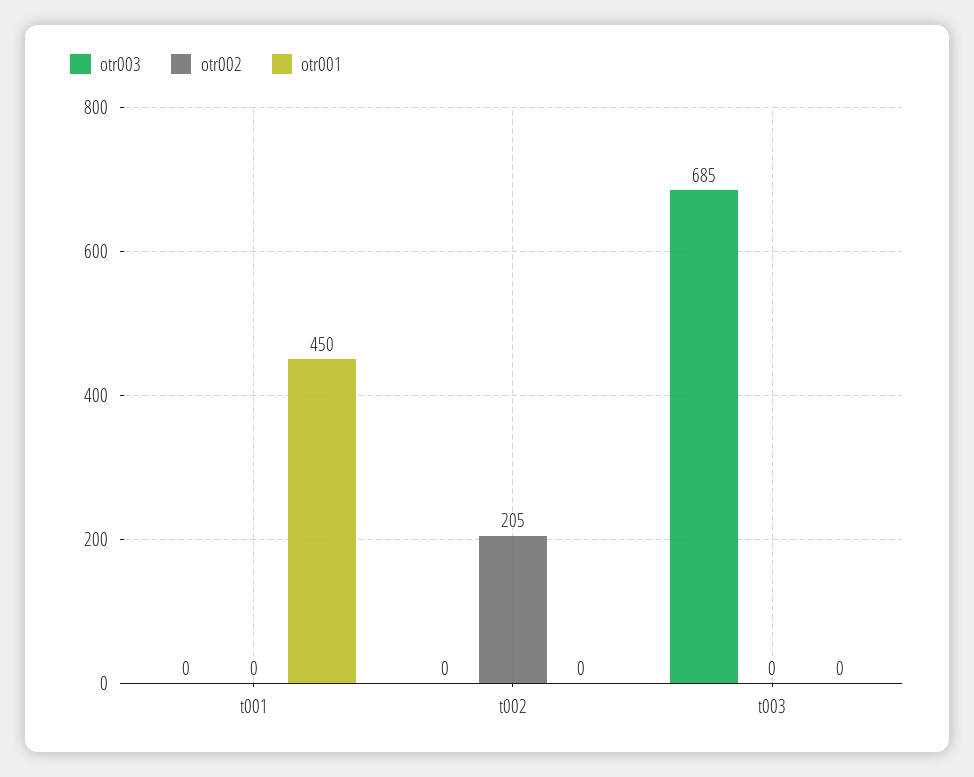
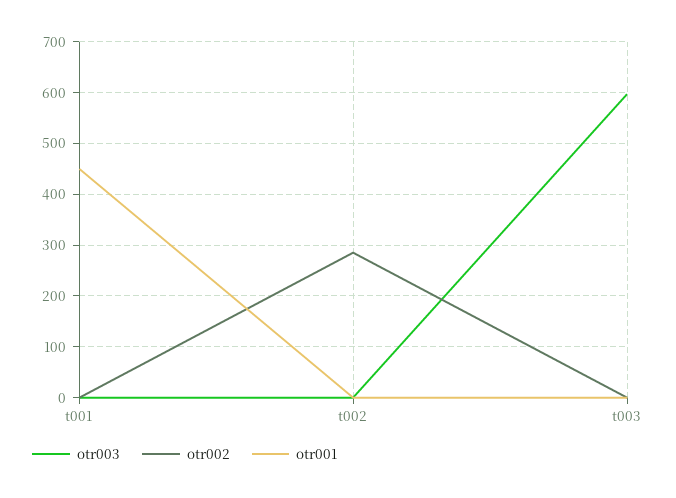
otr002, t002: 205 -> 280
otr003, t003: 685 -> 600

